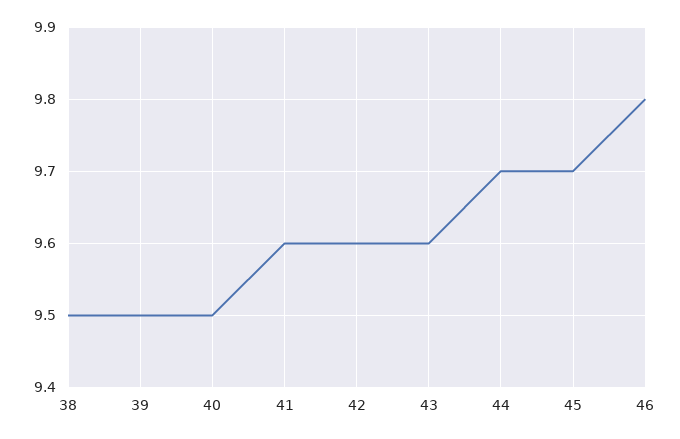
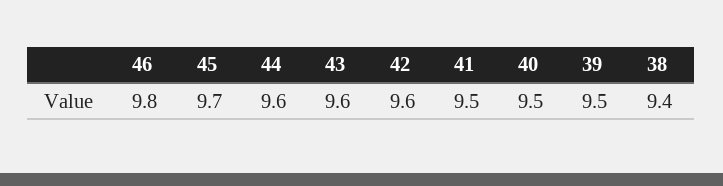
38: 9.5 -> 9.4
41: 9.6 -> 9.5
44: 9.7 -> 9.6

